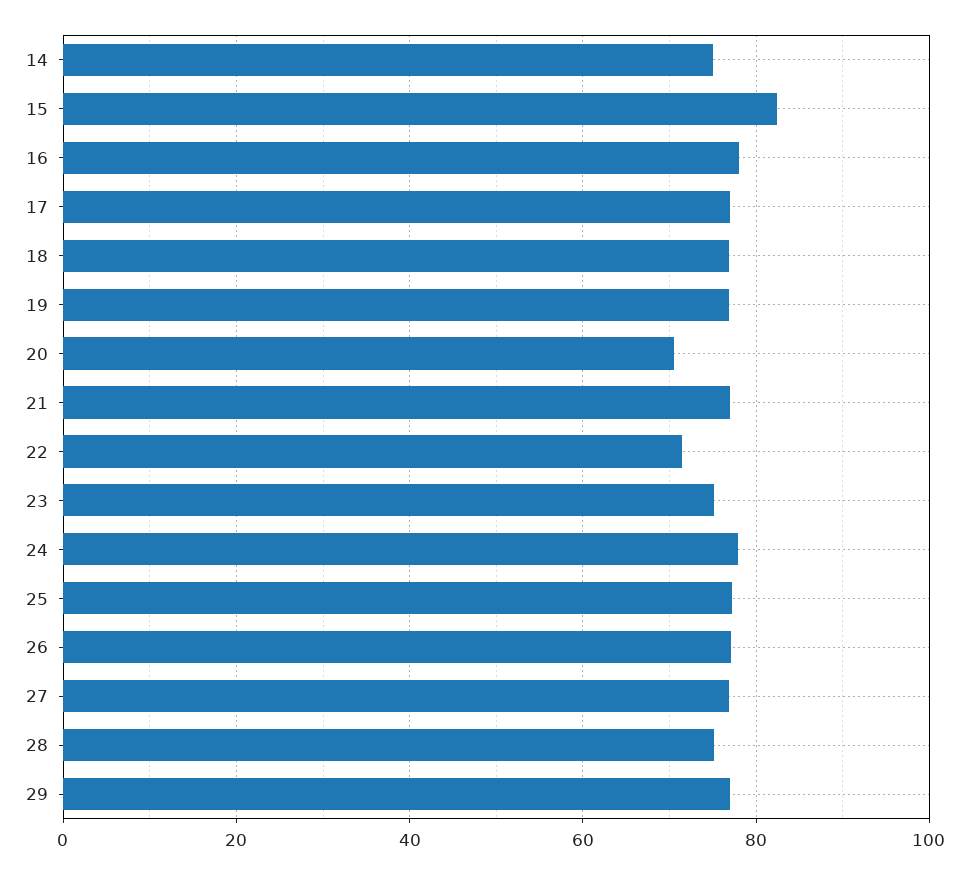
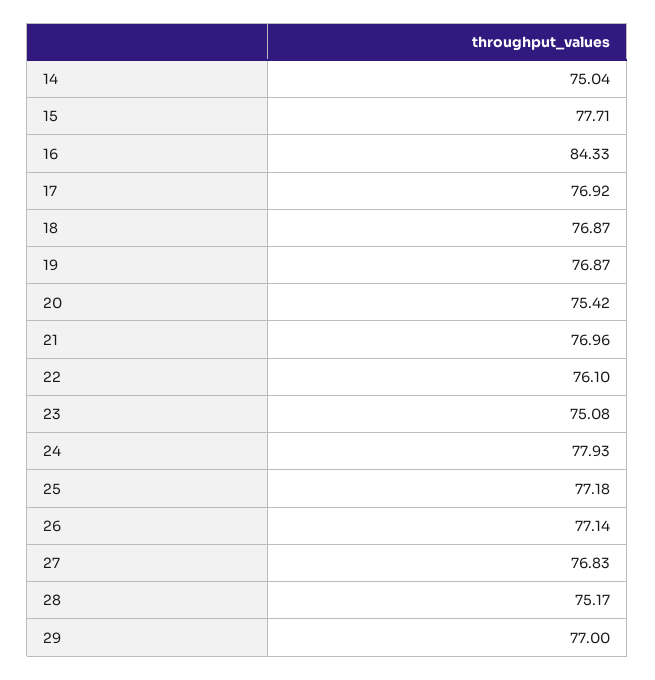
15: 82 -> 77.71
16: 78 -> 84.33
20: 70 -> 75.42
22: 72 -> 76.1

